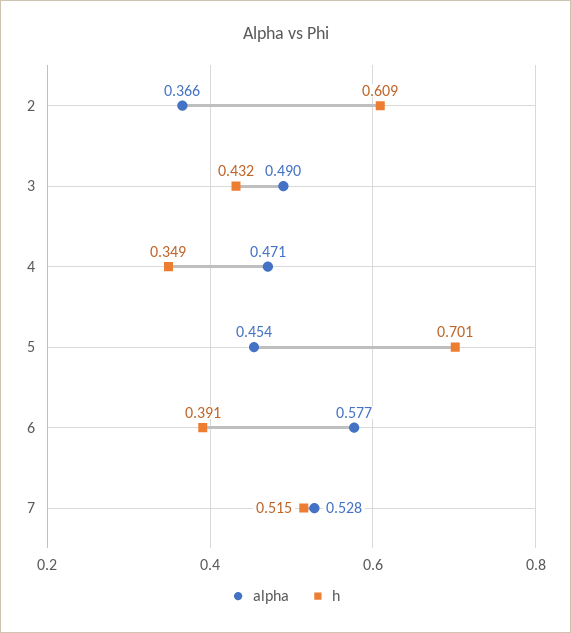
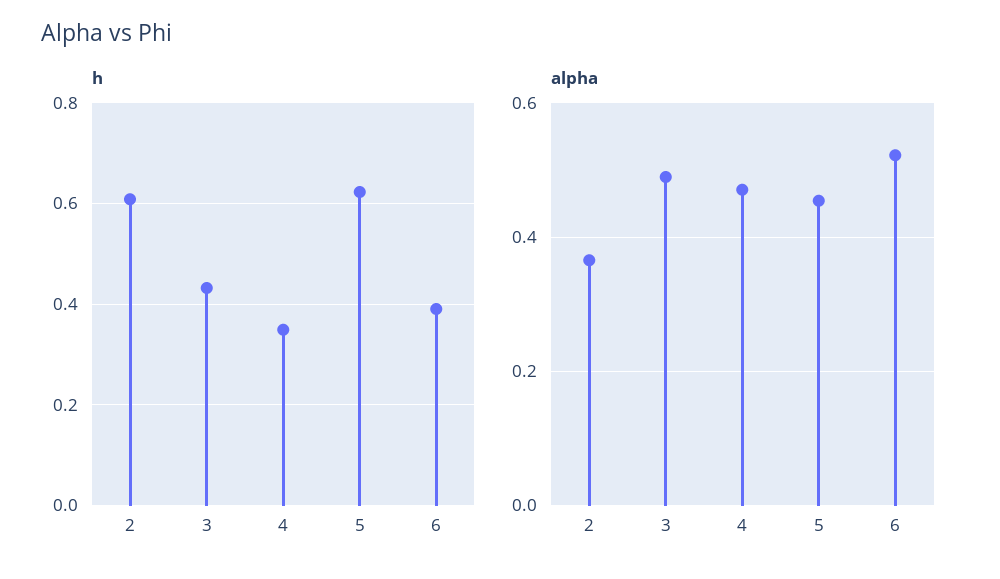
h, 5: 0.701 -> 0.62
alpha, 6: 0.577 -> 0.52
alpha, 7: 0.528 -> none
h, 7: 0.515 -> none

